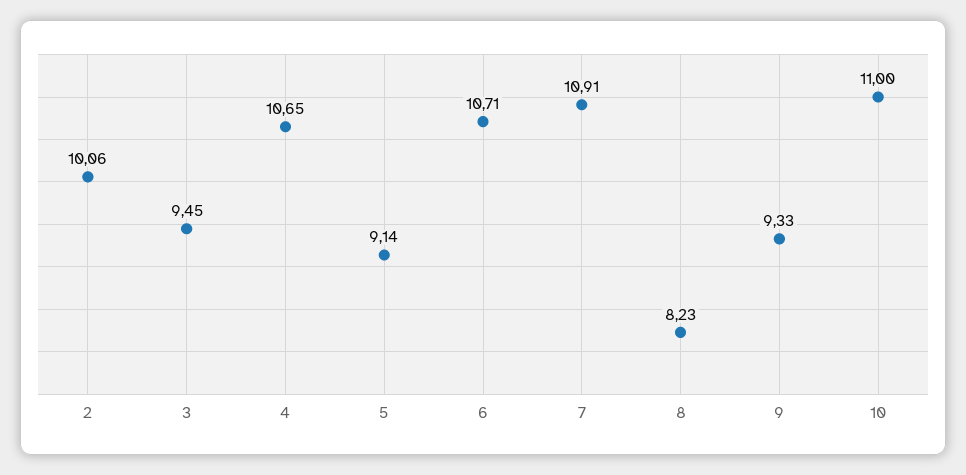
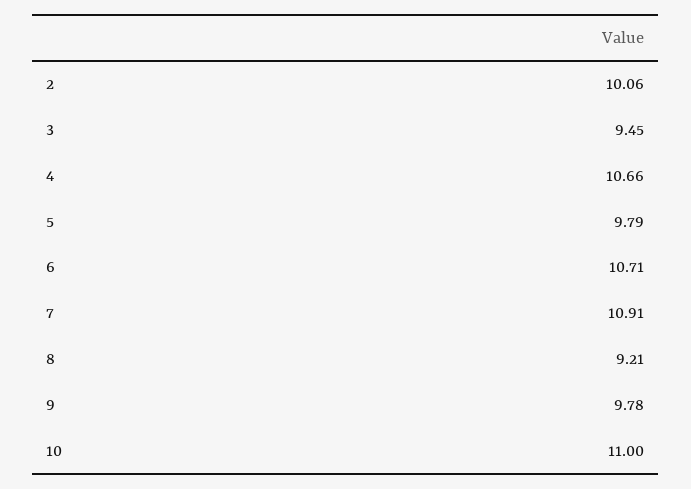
4: 10.65 -> 10.66
5: 9.14 -> 9.79
8: 8.23 -> 9.21
9: 9.33 -> 9.78

